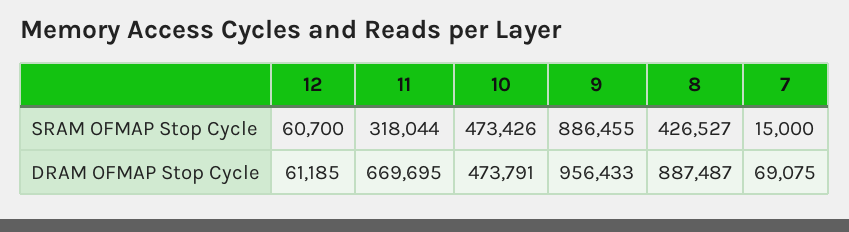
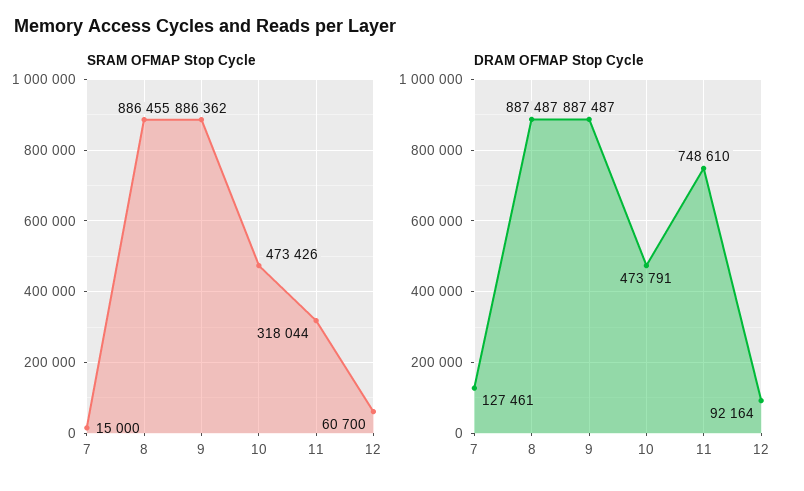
SRAM OFMAP Stop Cycle, 9: 886455 -> 886362
SRAM OFMAP Stop Cycle, 8: 426527 -> 886455
DRAM OFMAP Stop Cycle, 12: 61185 -> 92164
DRAM OFMAP Stop Cycle, 11: 669695 -> 748610
DRAM OFMAP Stop Cycle, 9: 956433 -> 887487
DRAM OFMAP Stop Cycle, 7: 69075 -> 127461

